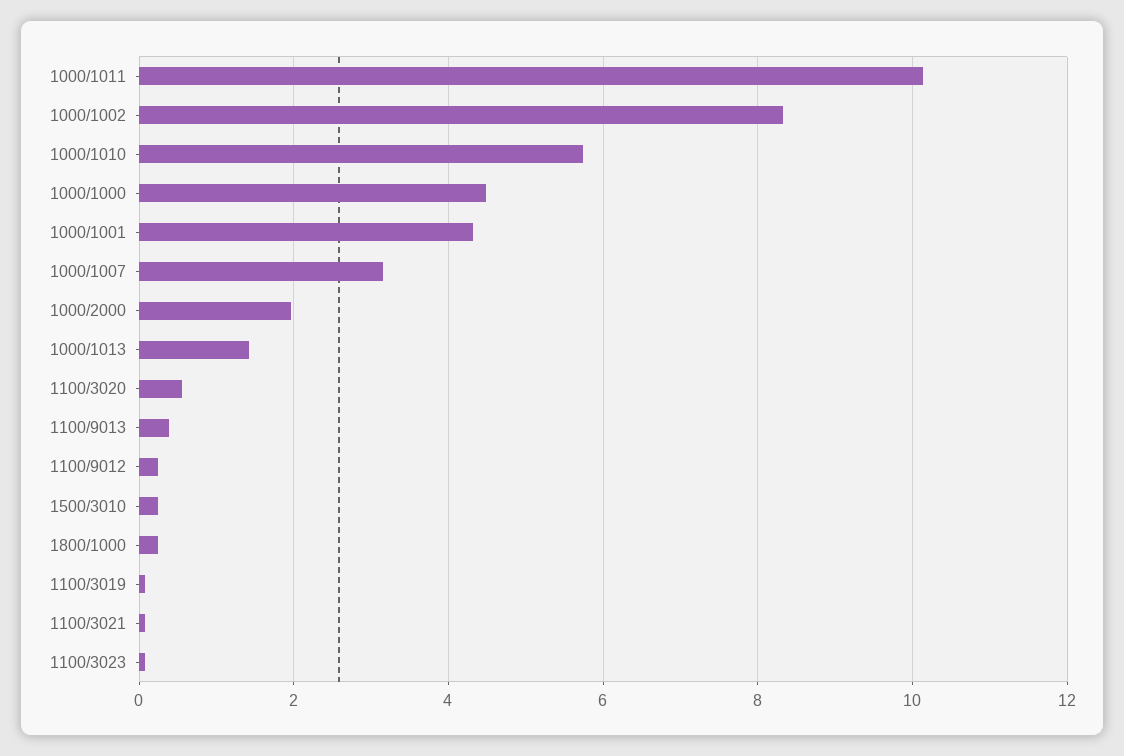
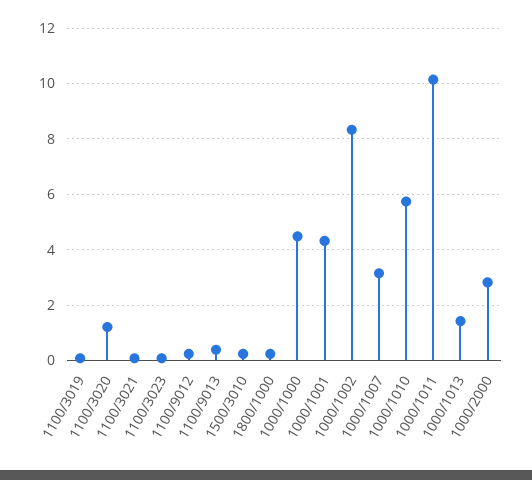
1000/2000: 2 -> 2.75
1100/3020: 0.6 -> 1.25

